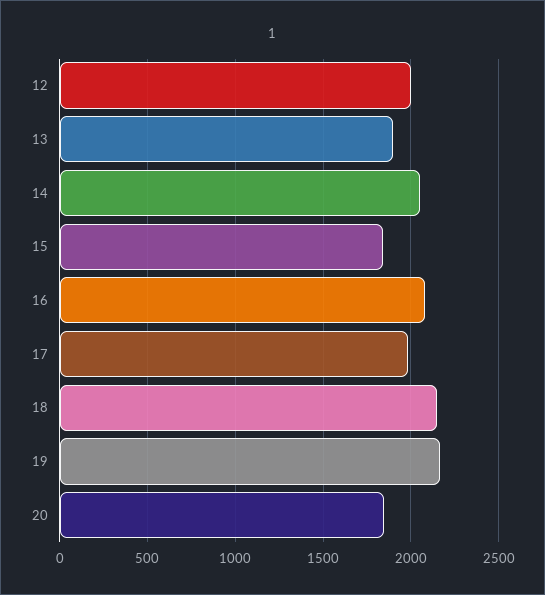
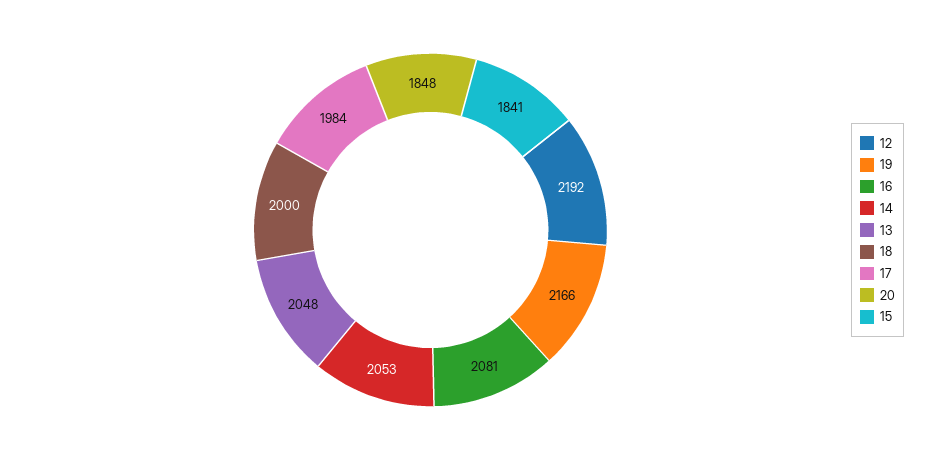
12: 2000 -> 2192
13: 1900 -> 2048
18: 2150 -> 2000

